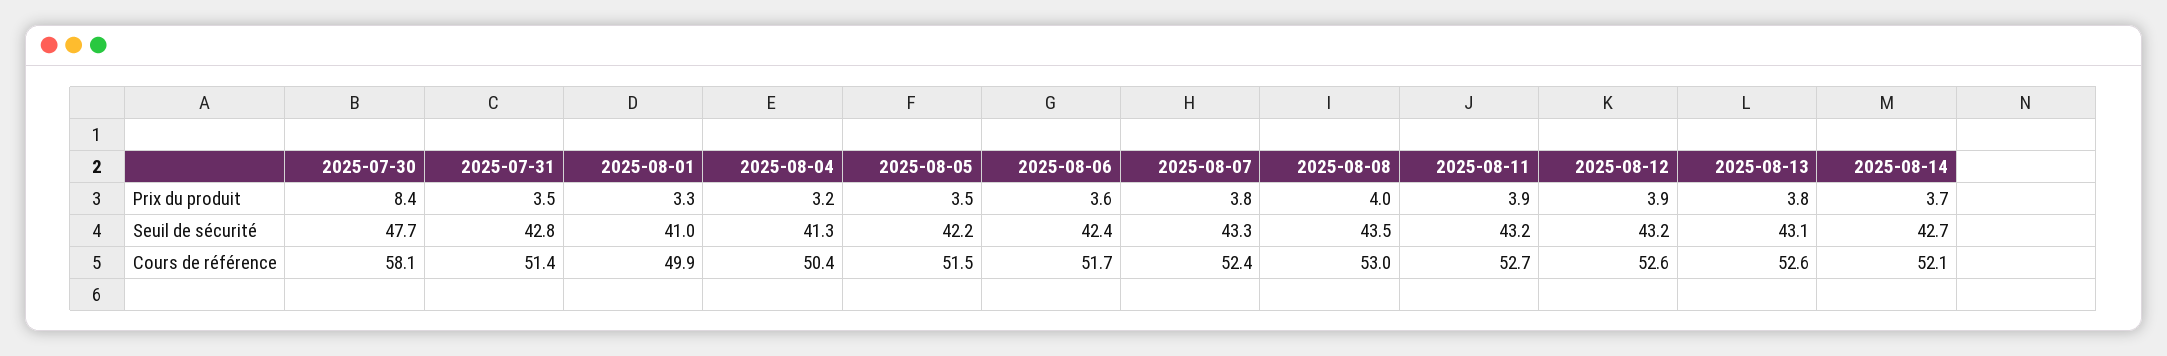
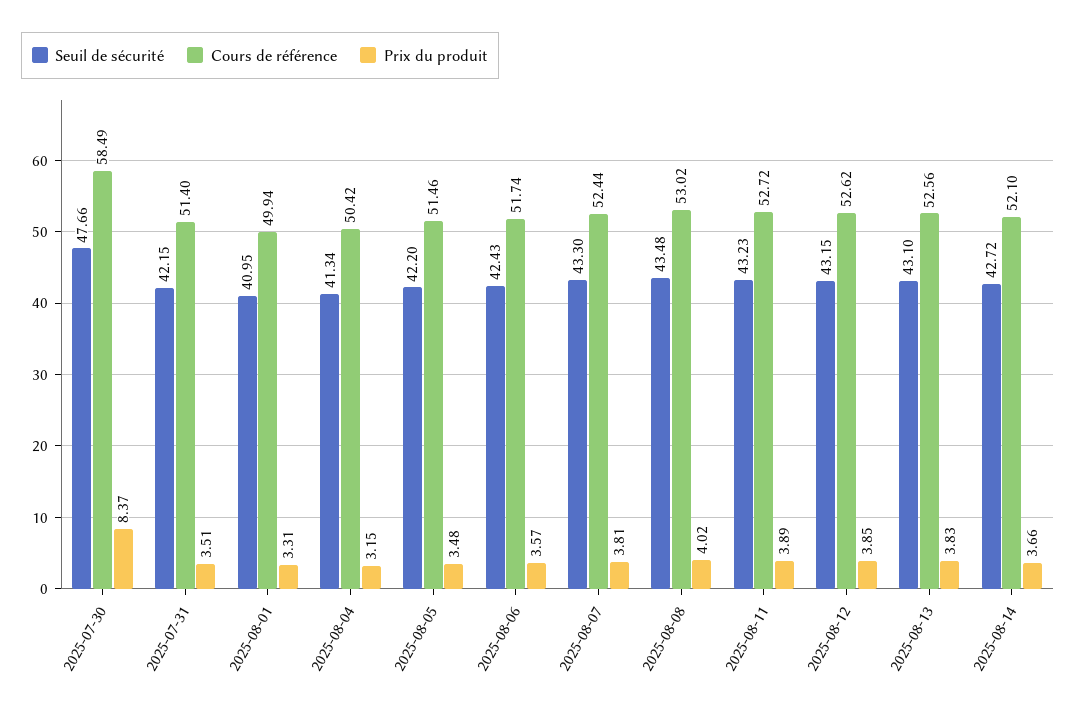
Seuil de sécurité, 2025-07-31: 42.8 -> 42.15
Cours de référence, 2025-07-30: 58.1 -> 58.49

